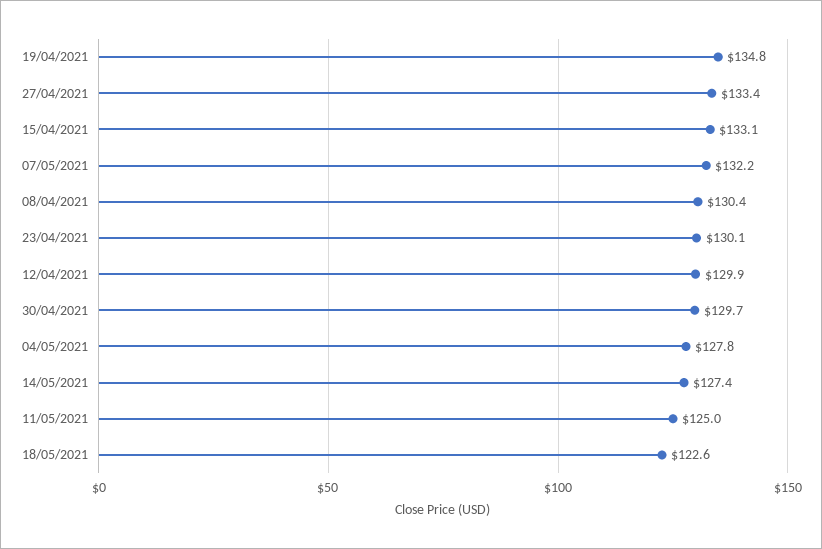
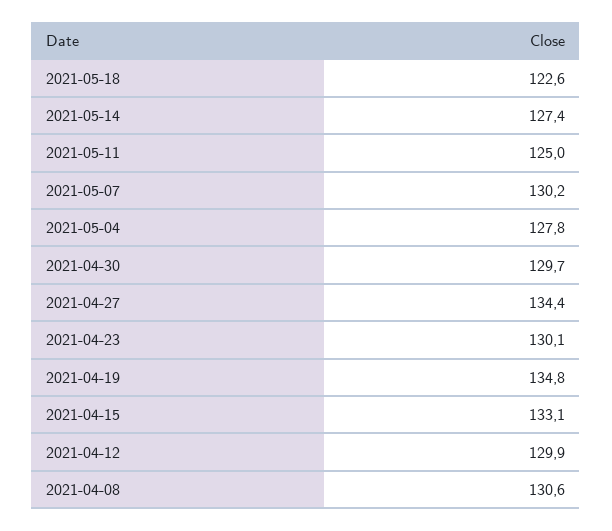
27/04/2021: 133.4 -> 134.4
07/05/2021: 132.2 -> 130.2
08/04/2021: 130.4 -> 130.6

